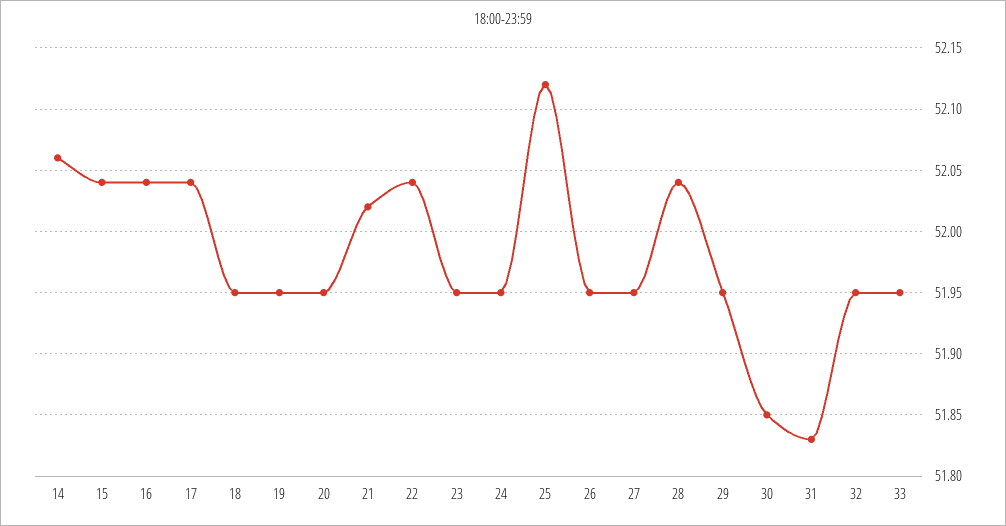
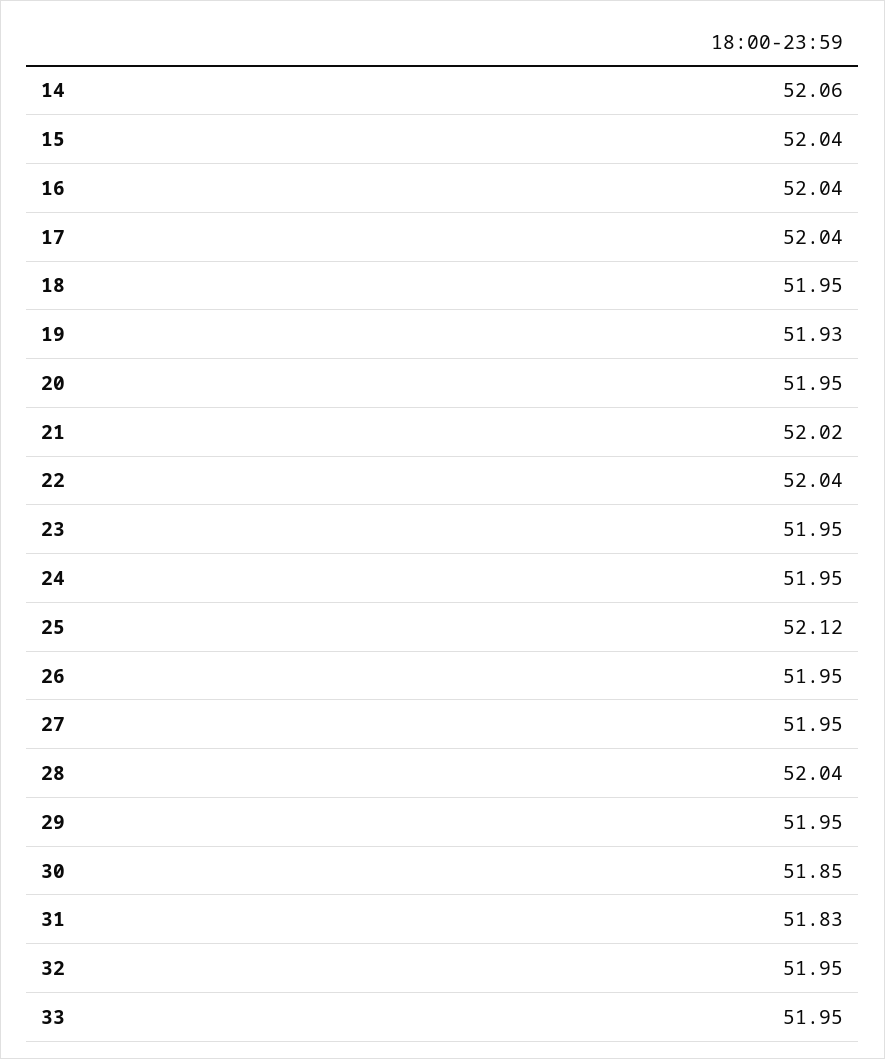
19: 51.95 -> 51.93

